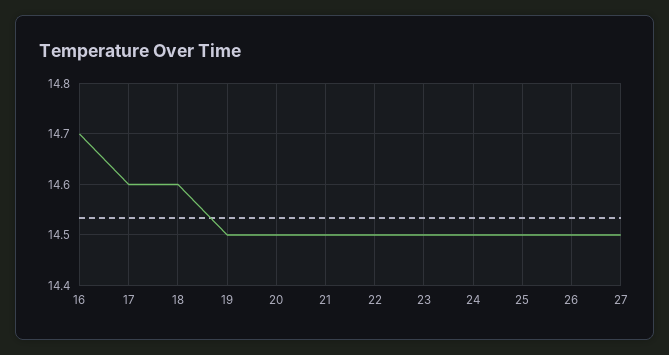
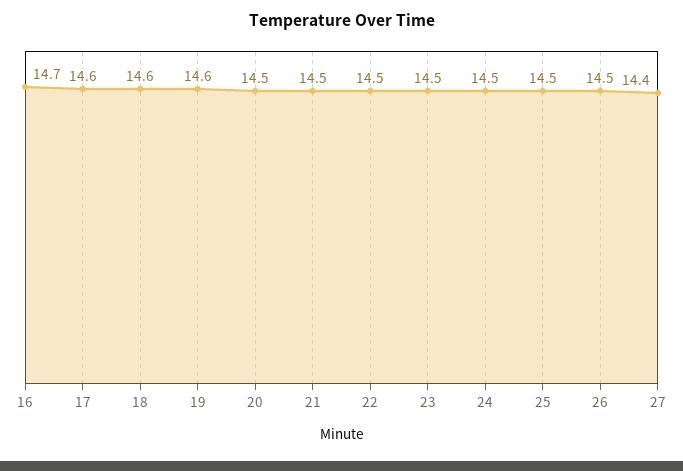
19: 14.5 -> 14.6
27: 14.5 -> 14.4

